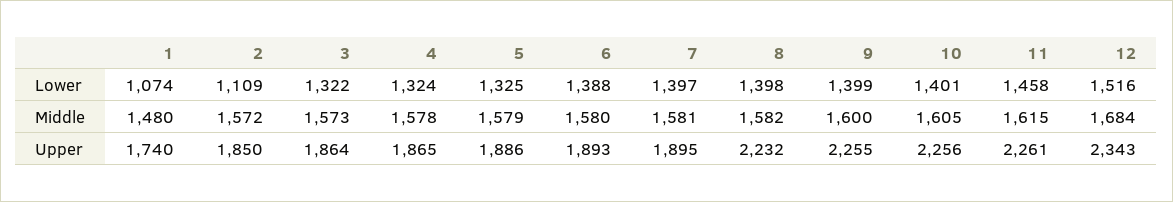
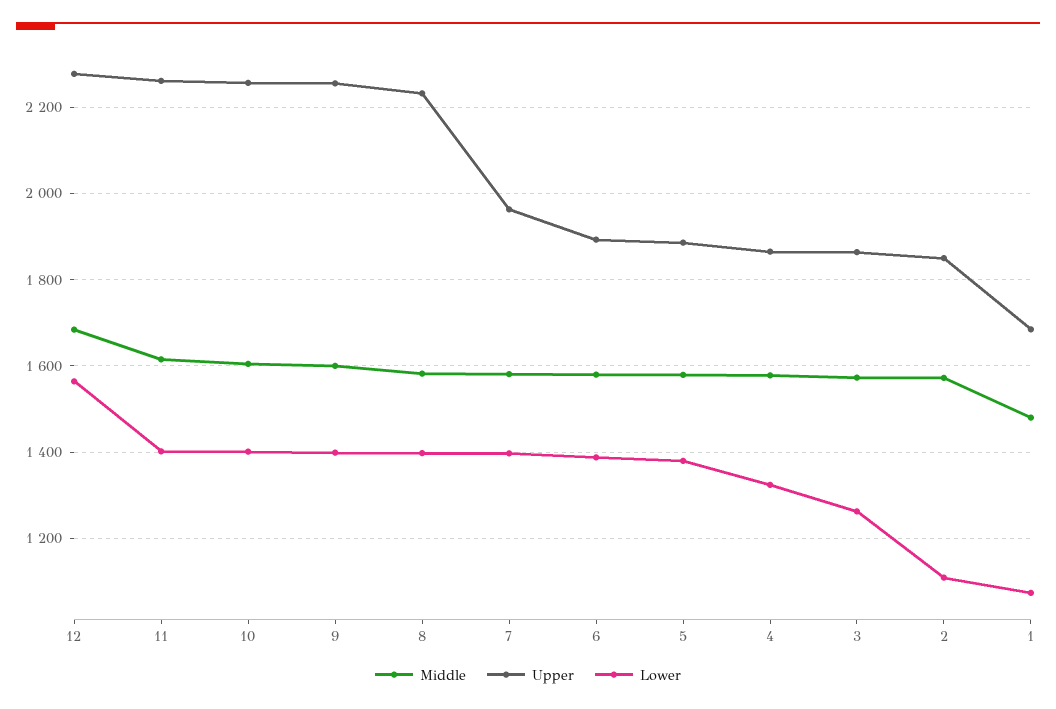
Lower, 3: 1322 -> 1260
Lower, 5: 1325 -> 1380
Lower, 11: 1458 -> 1400
Lower, 12: 1516 -> 1560
Upper, 1: 1740 -> 1680
Upper, 7: 1895 -> 1960
Upper, 12: 2343 -> 2280

